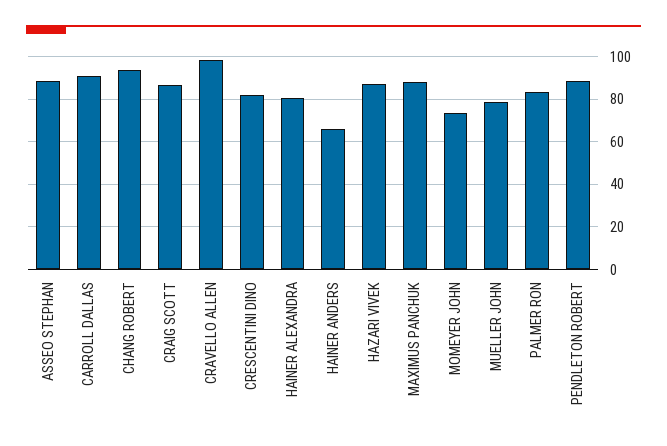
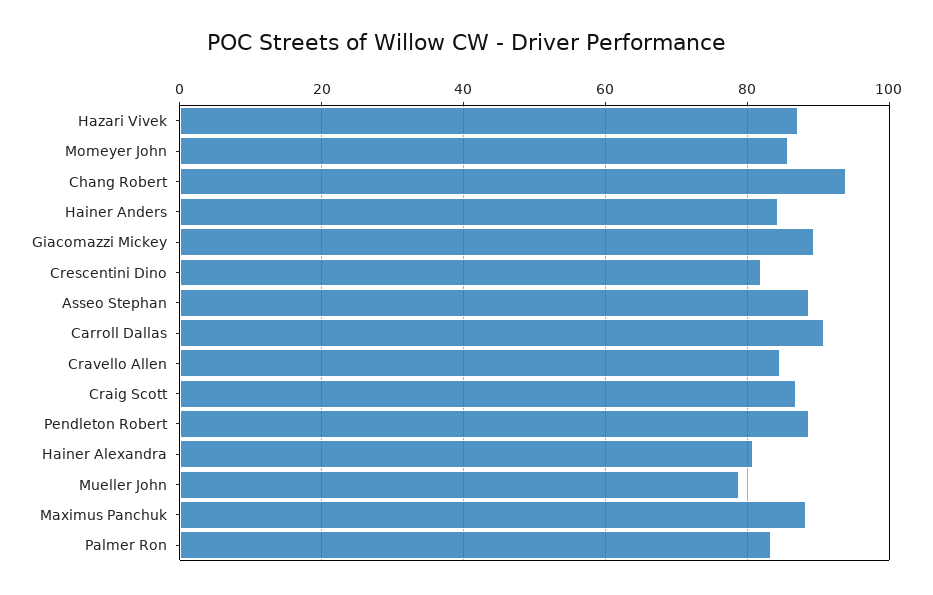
CRAVELLO ALLEN: 100 -> 84
HAINER ANDERS: 65 -> 84
MOMEYER JOHN: 75 -> 86
Giacomazzi Mickey: none -> 90

